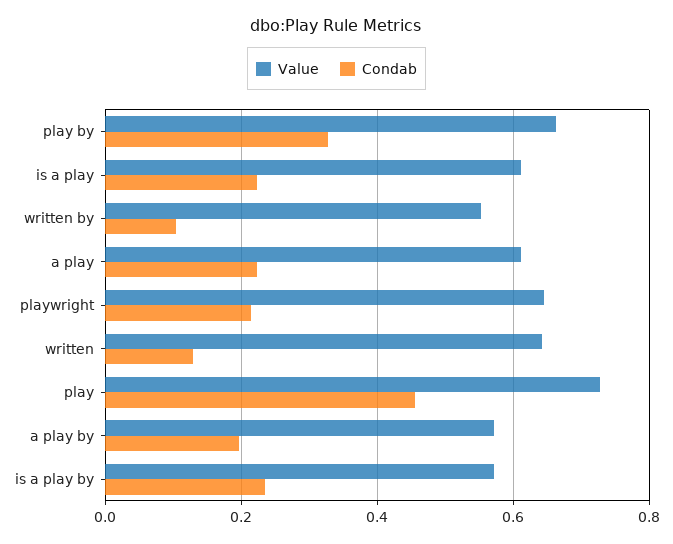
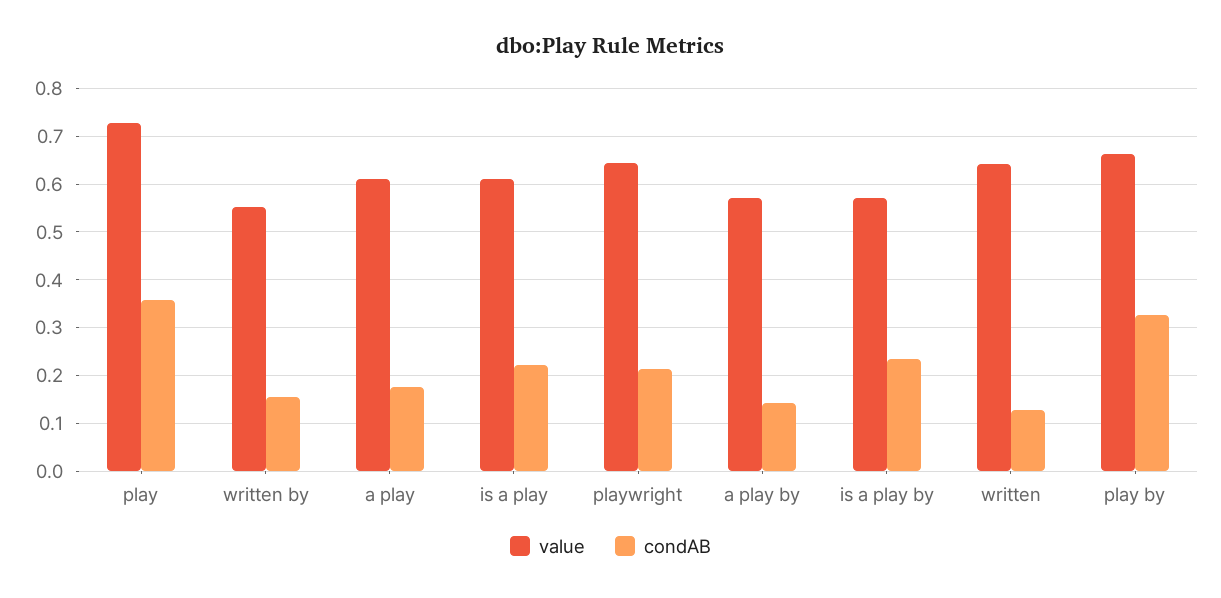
Condab, written by: 0.1 -> 0.16
Condab, a play: 0.22 -> 0.18
Condab, play: 0.46 -> 0.36
Condab, a play by: 0.2 -> 0.14

